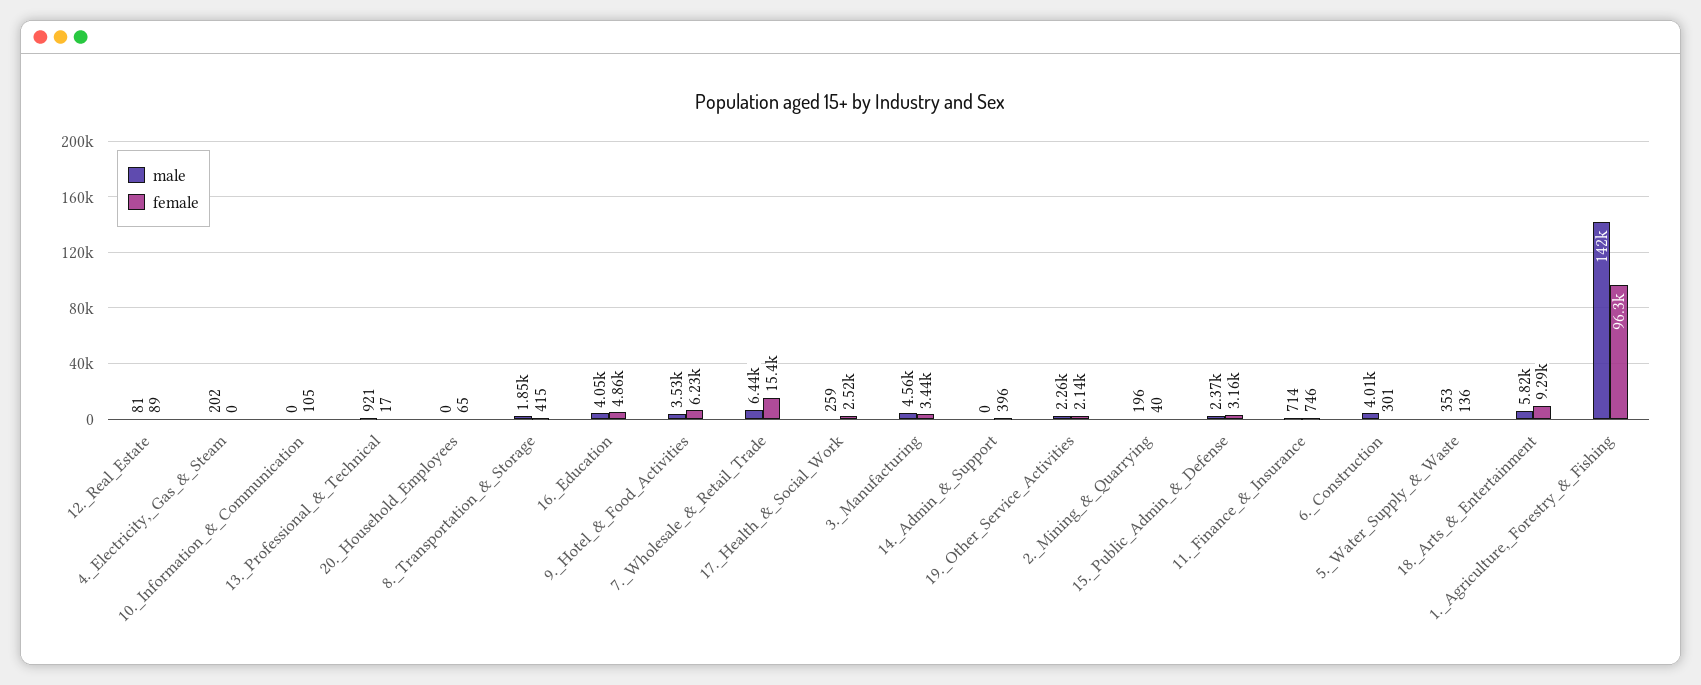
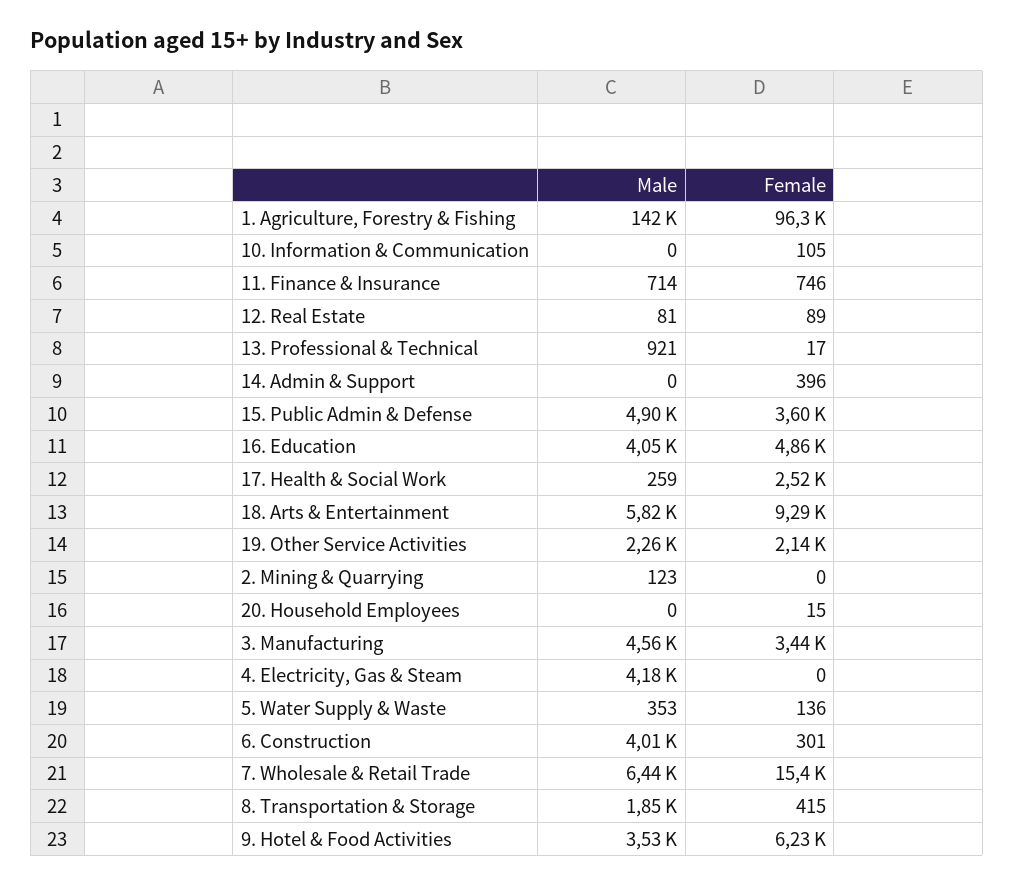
male, 4._Electricity,_Gas_&_Steam: 202 -> 4180
female, 20._Household_Employees: 65 -> 15
male, 2._Mining_&_Quarrying: 196 -> 123
female, 2._Mining_&_Quarrying: 40 -> 0
male, 15._Public_Admin_&_Defense: 2370 -> 4900
female, 15._Public_Admin_&_Defense: 3160 -> 3600

